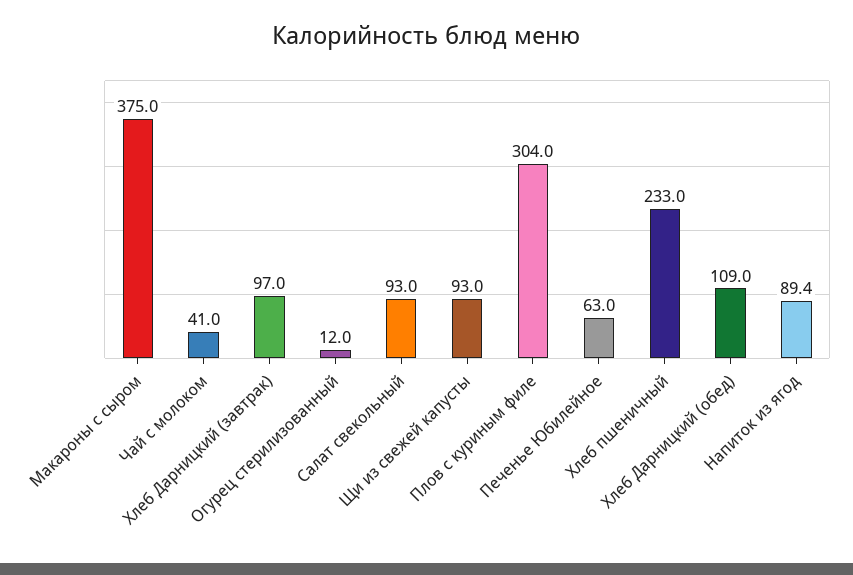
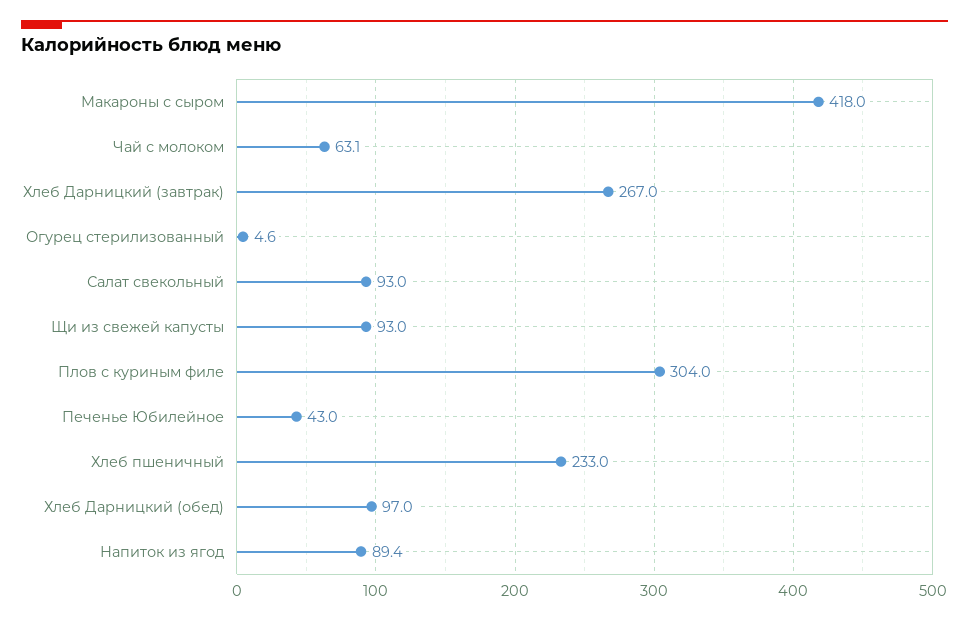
Макароны с сыром: 375 -> 418
Чай с молоком: 41 -> 63.1
Хлеб Дарницкий (завтрак): 97 -> 267
Огурец стерилизованный: 12 -> 4.6
Печенье Юбилейное: 63 -> 43
Хлеб Дарницкий (обед): 109 -> 97

